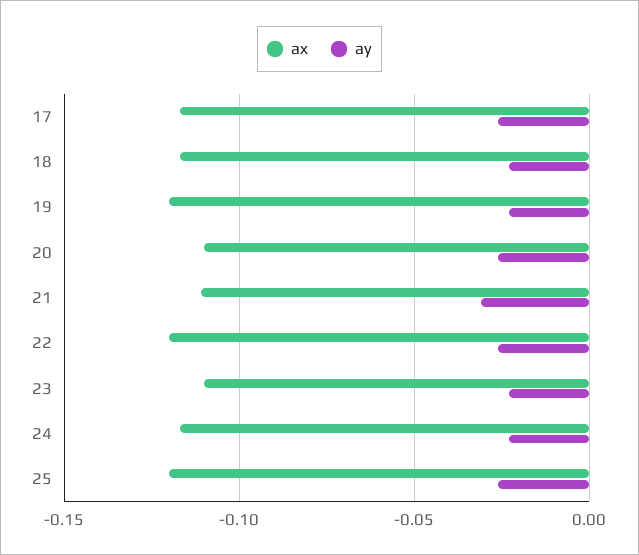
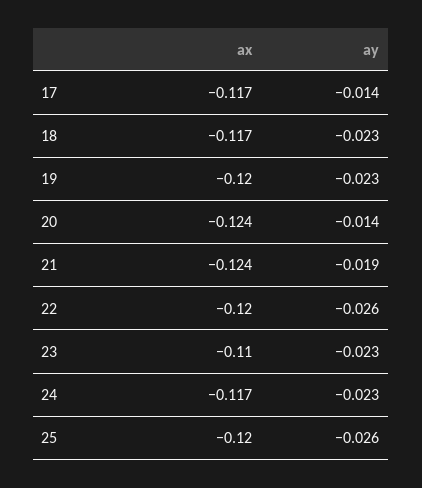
ay, 17: -0.025 -> -0.014
ax, 20: -0.11 -> -0.124
ay, 20: -0.025 -> -0.014
ax, 21: -0.11 -> -0.124
ay, 21: -0.03 -> -0.019

